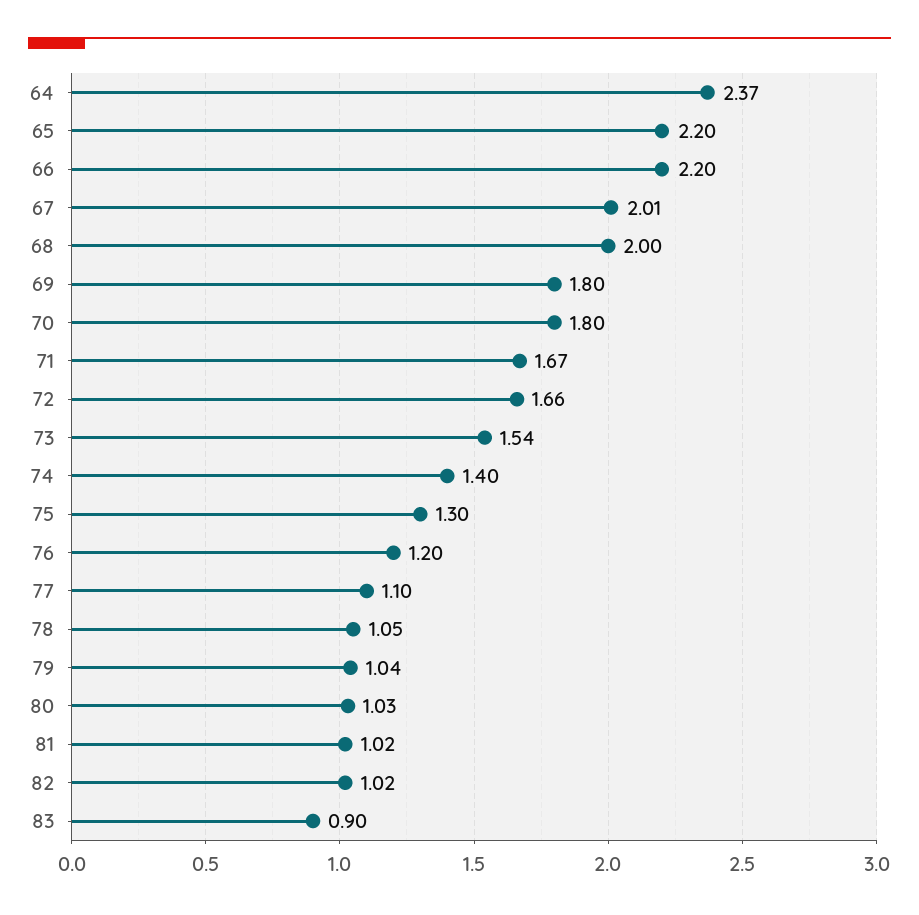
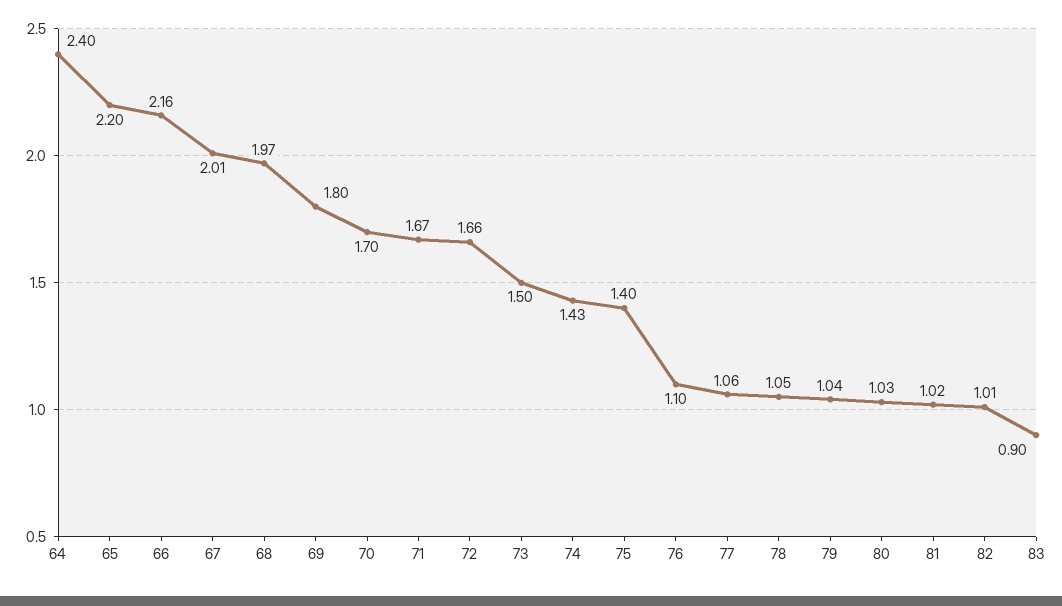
64: 2.37 -> 2.4
66: 2.2 -> 2.16
68: 2 -> 1.97
70: 1.8 -> 1.7
73: 1.54 -> 1.5
74: 1.4 -> 1.43
75: 1.3 -> 1.4
76: 1.2 -> 1.1
77: 1.1 -> 1.06
82: 1.02 -> 1.01

